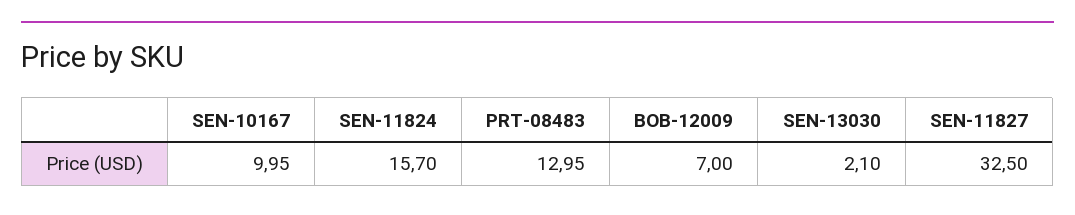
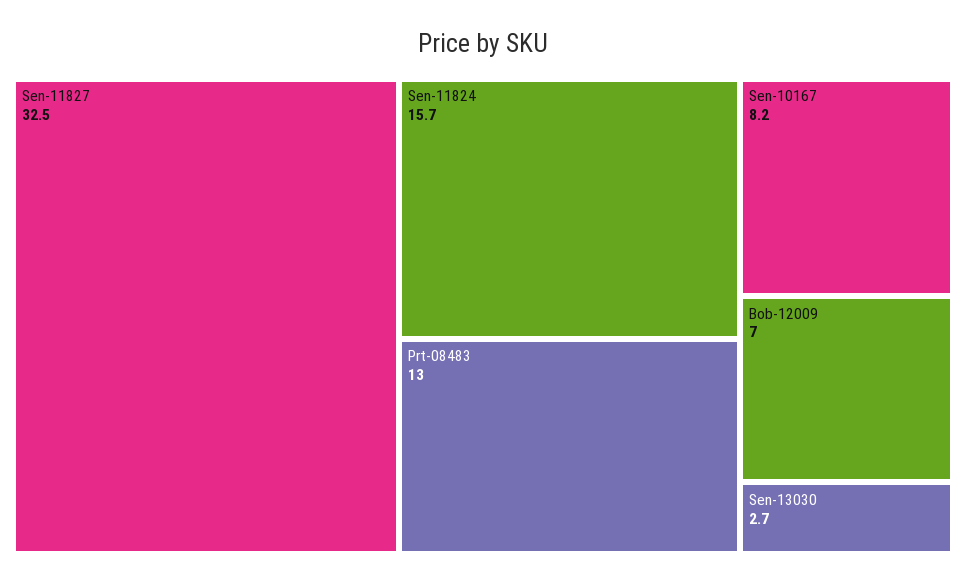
SEN-10167: 9.95 -> 8.2
SEN-13030: 2.1 -> 2.7

